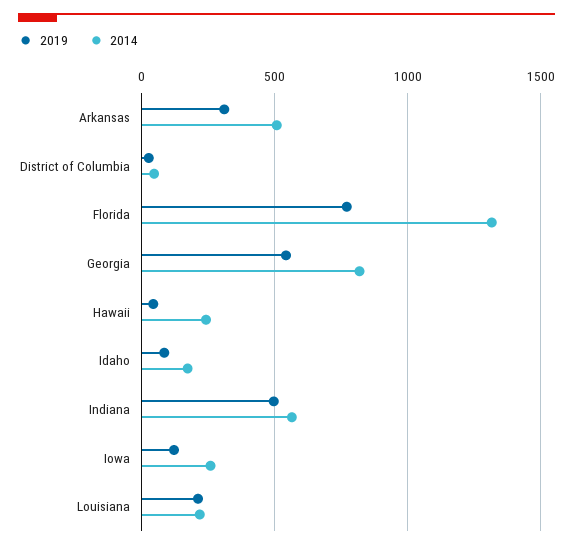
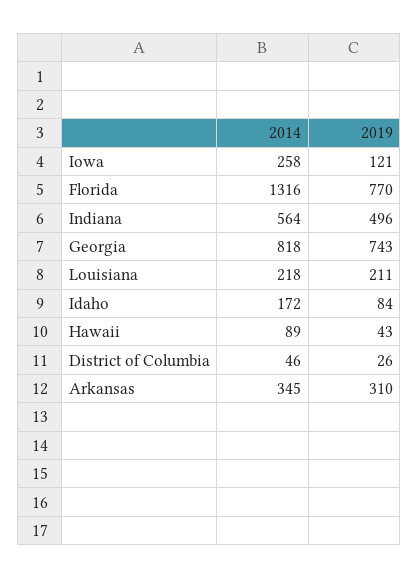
2014, Arkansas: 500 -> 345
2019, Georgia: 550 -> 743
2014, Hawaii: 250 -> 89

